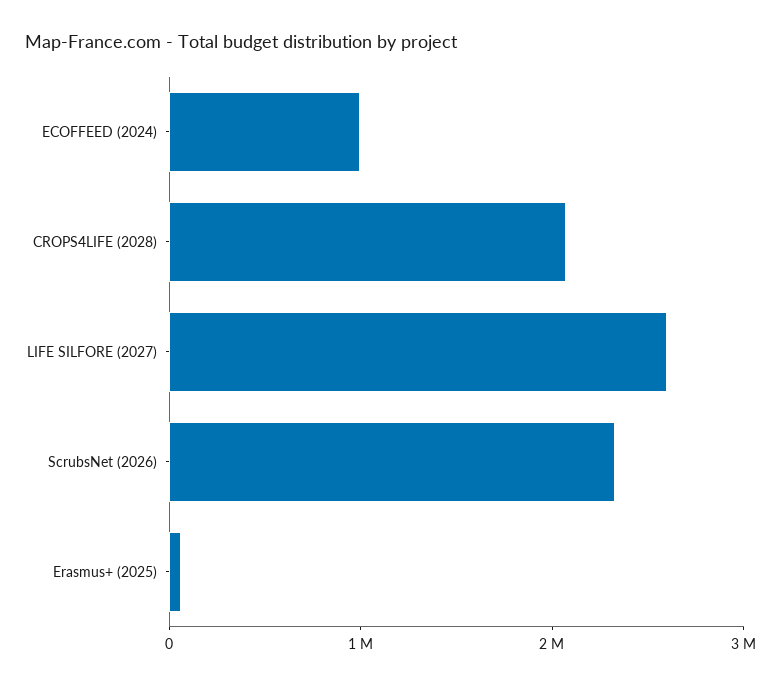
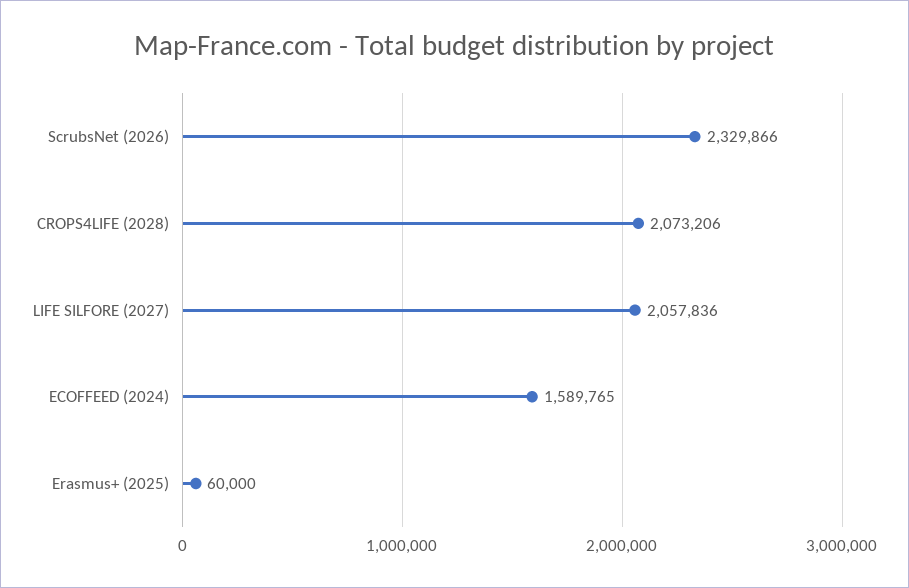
ECOFFEED (2024): 1000000 -> 1589765
LIFE SILFORE (2027): 2600000 -> 2057836

